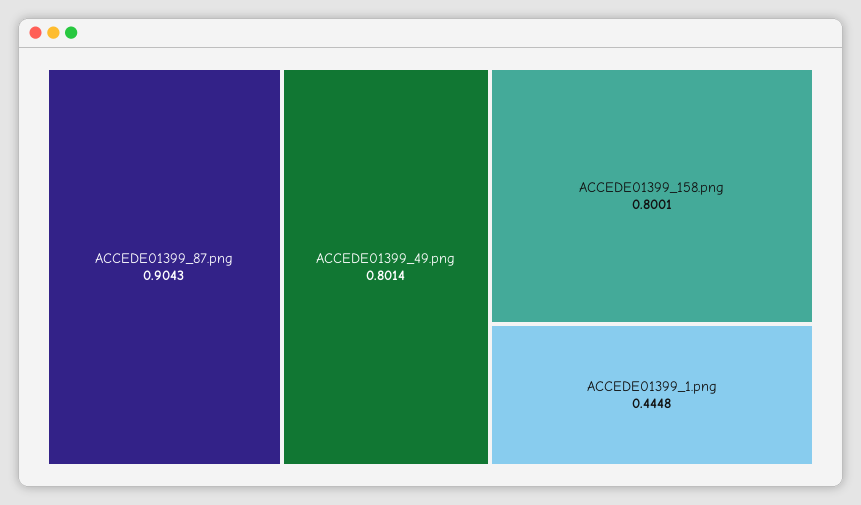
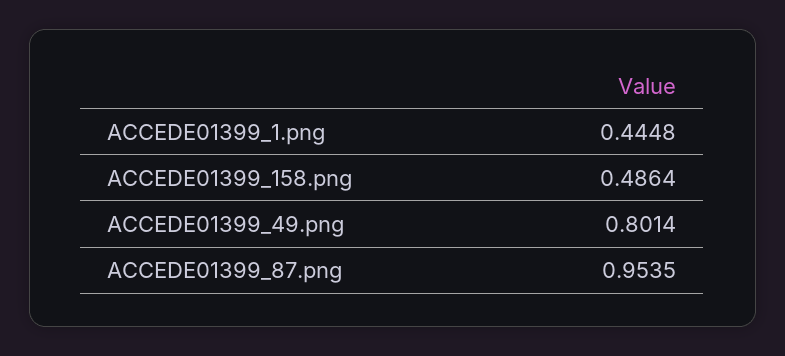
ACCEDE01399_87.png: 0.9043 -> 0.9535
ACCEDE01399_158.png: 0.8001 -> 0.4864

